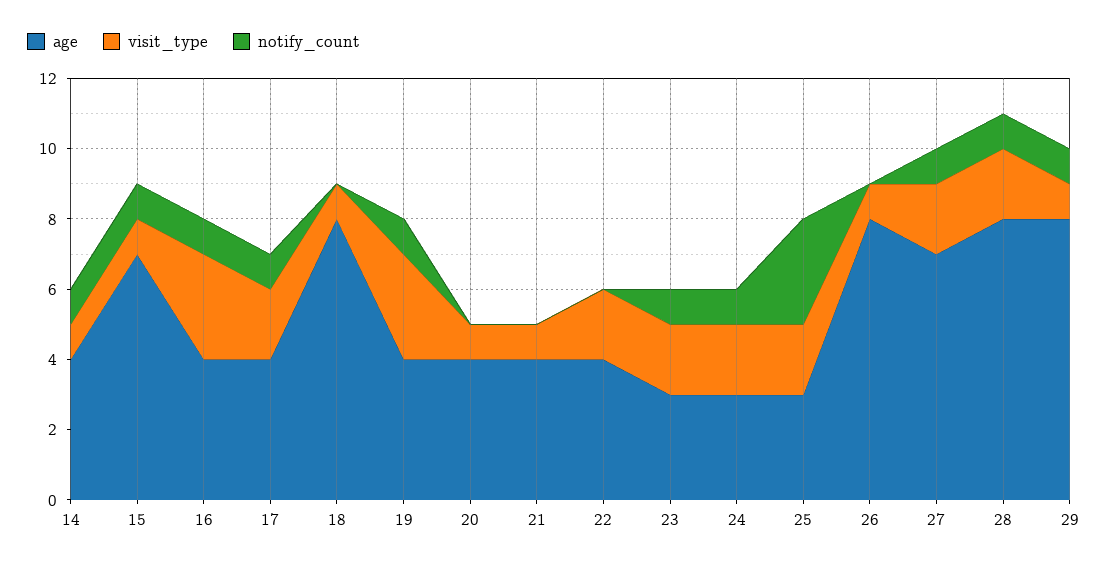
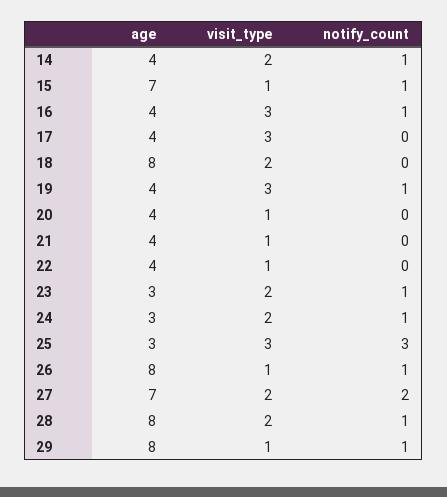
visit_type, 14: 1 -> 2
visit_type, 17: 2 -> 3
notify_count, 17: 1 -> 0
visit_type, 18: 1 -> 2
visit_type, 22: 2 -> 1
visit_type, 25: 2 -> 3
notify_count, 26: 0 -> 1
notify_count, 27: 1 -> 2

